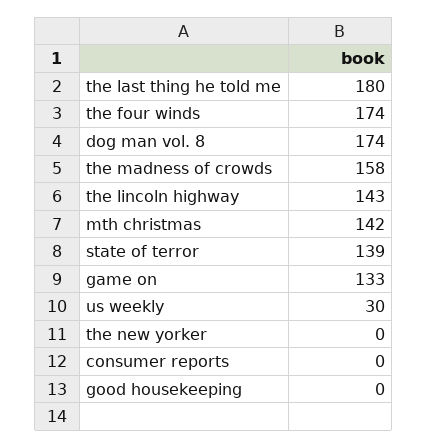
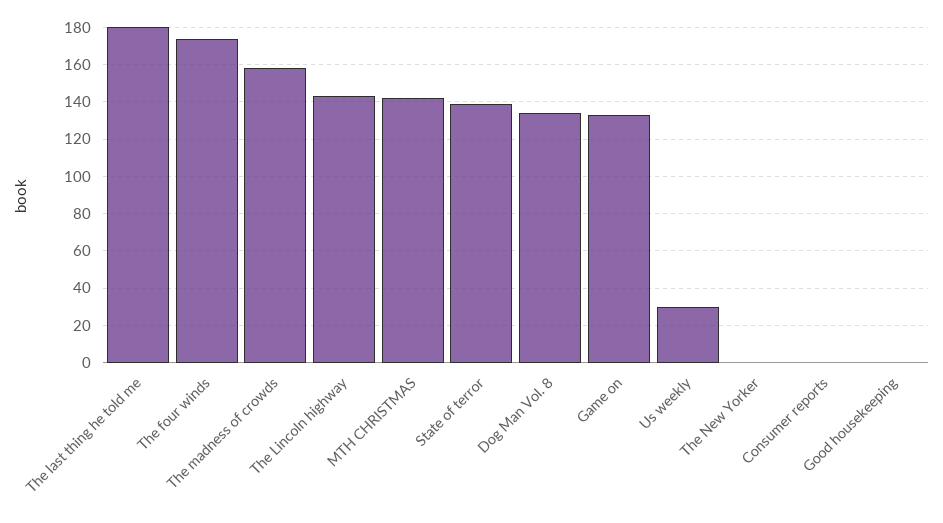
dog man vol. 8: 174 -> 135

